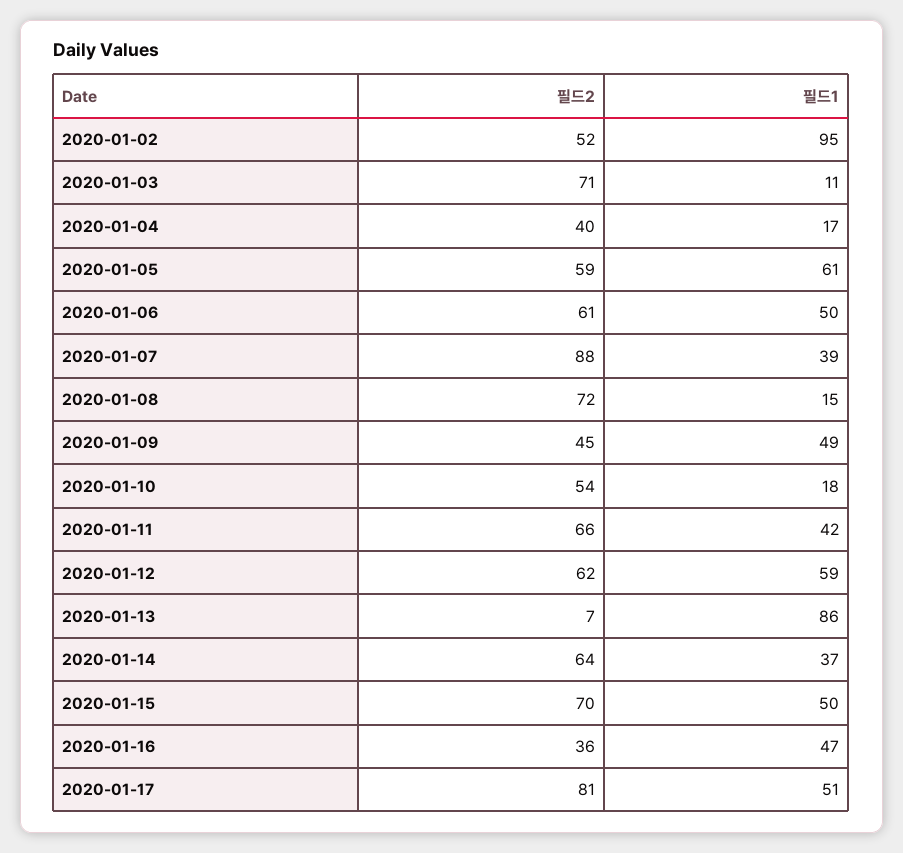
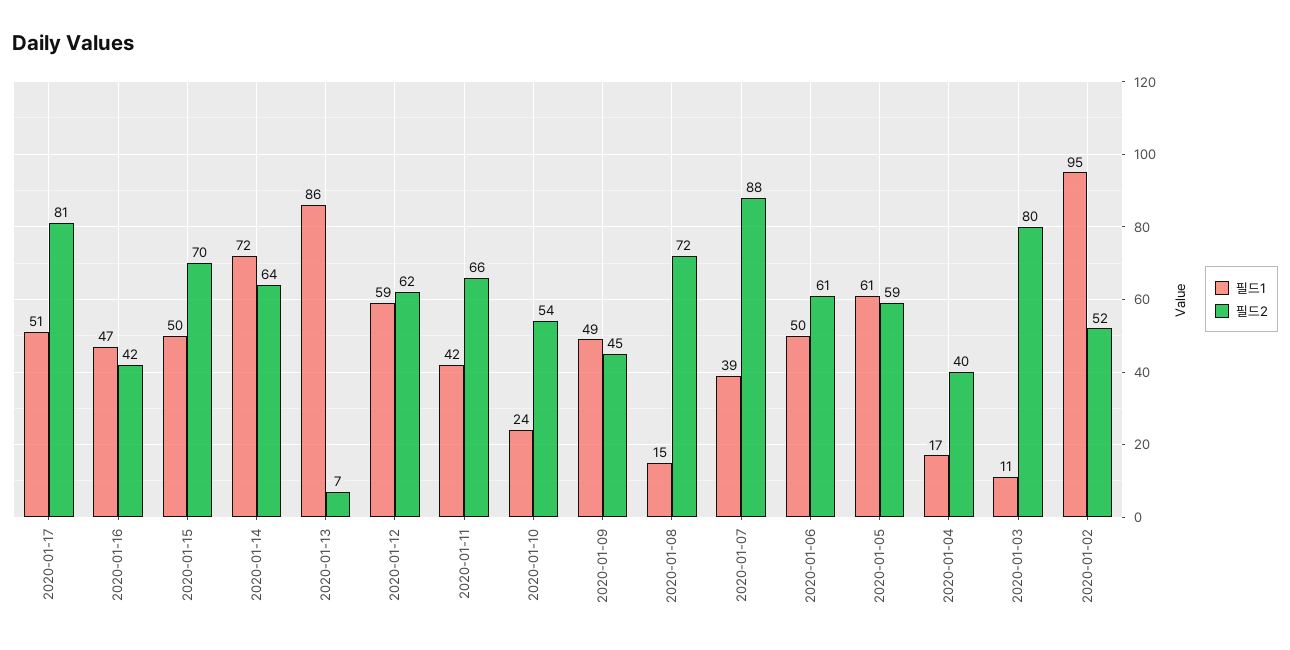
필드2, 2020-01-03: 71 -> 80
필드1, 2020-01-10: 18 -> 24
필드1, 2020-01-14: 37 -> 72
필드2, 2020-01-16: 36 -> 42

